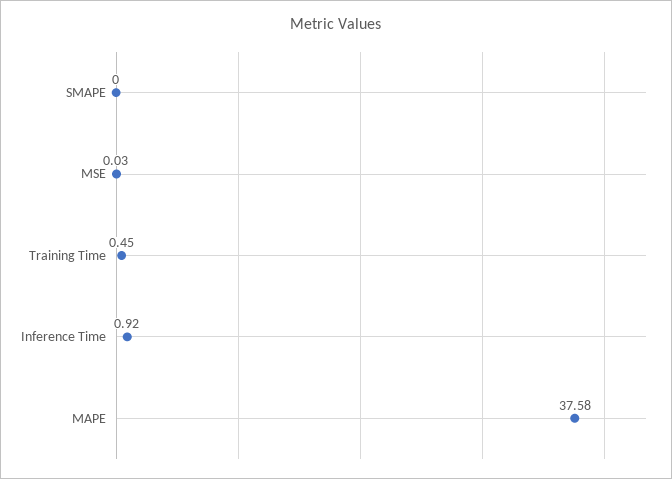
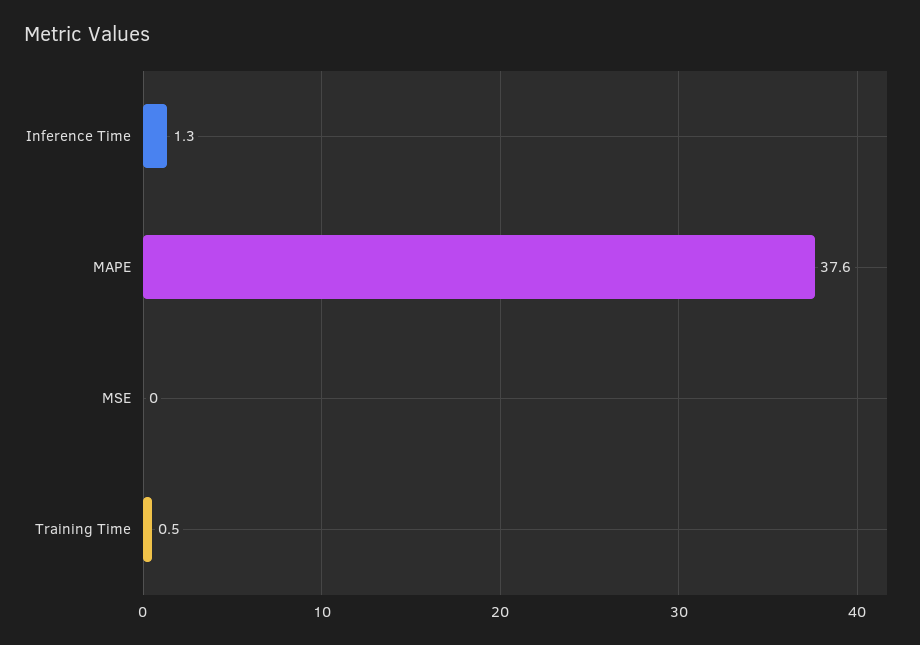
SMAPE: 0 -> none
Inference Time: 0.92 -> 1.3

